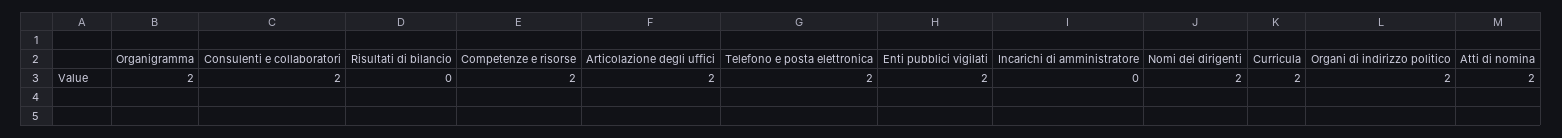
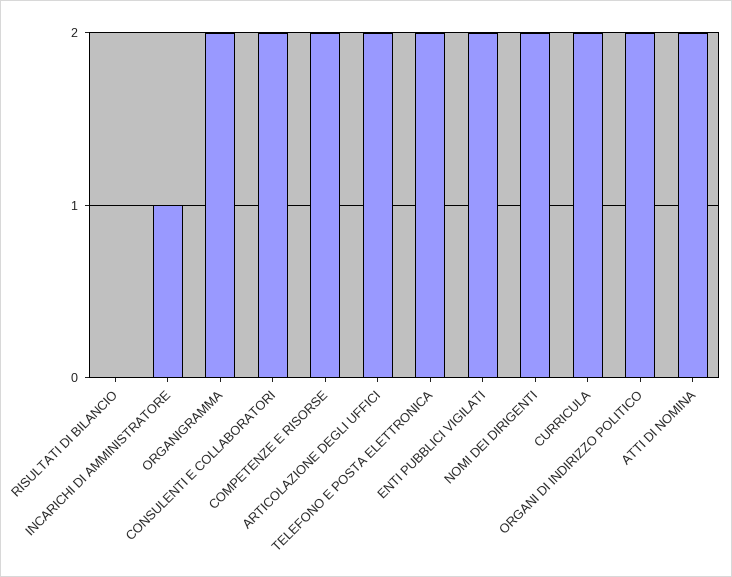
Incarichi di amministratore: 0 -> 1

